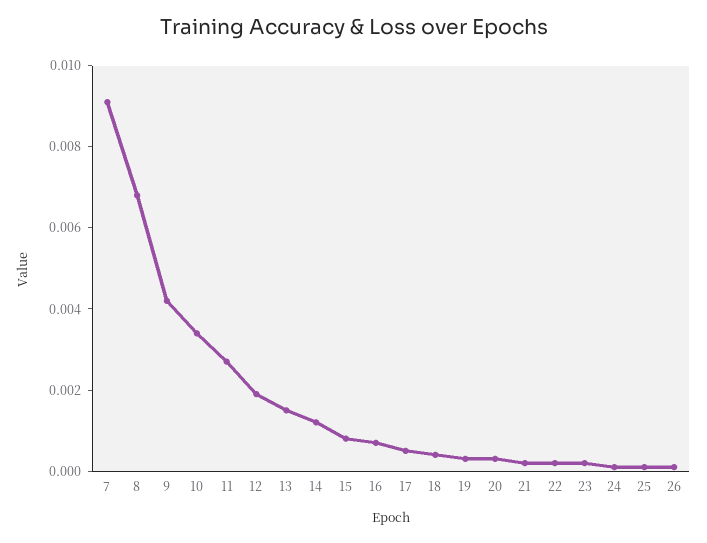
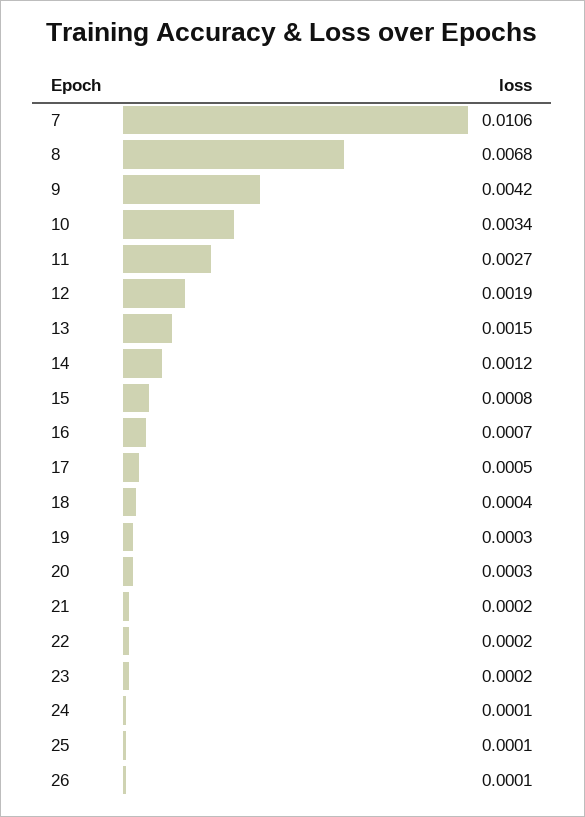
7: 0.009 -> 0.0106

